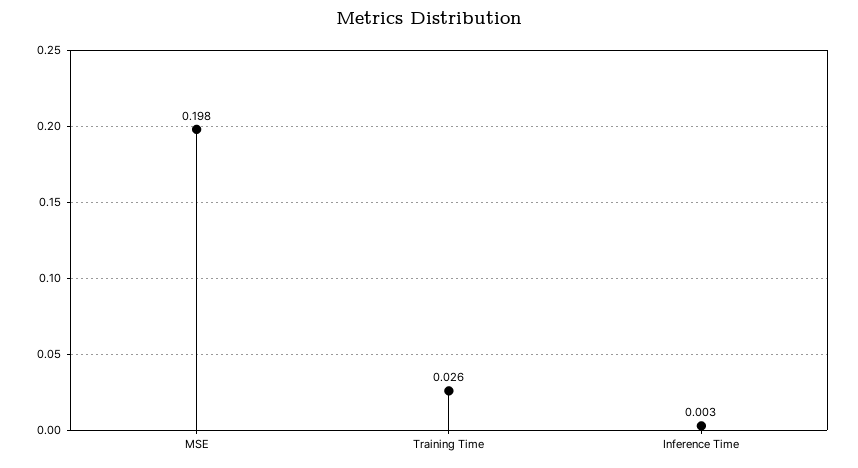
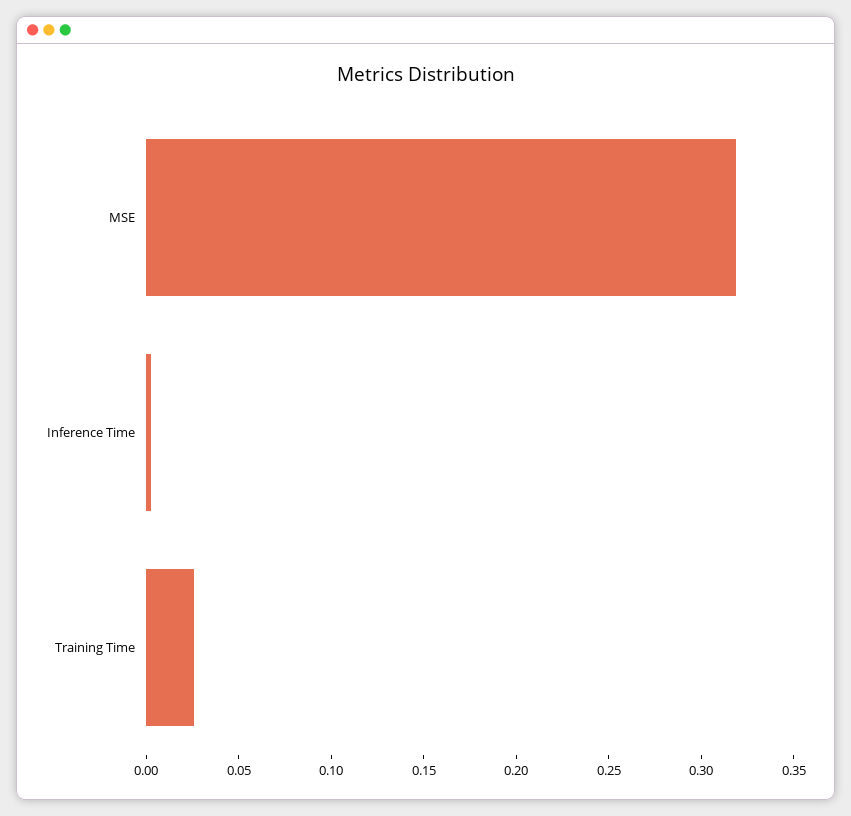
MSE: 0.198 -> 0.32

